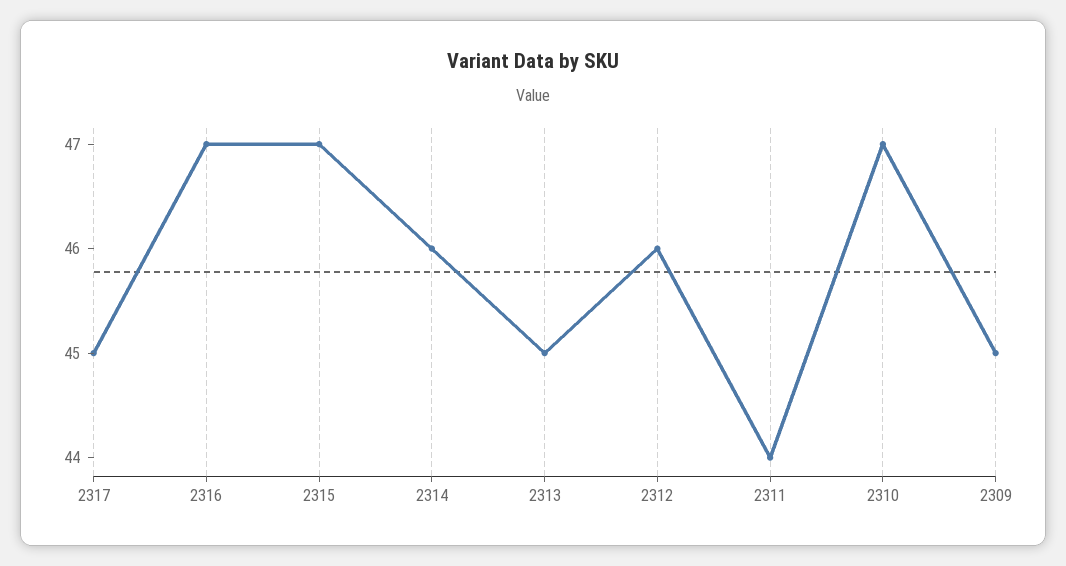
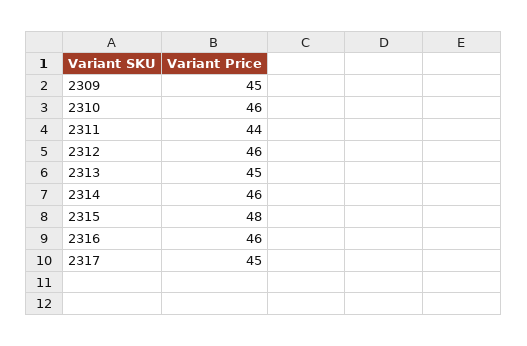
2316: 47 -> 46
2315: 47 -> 48
2310: 47 -> 46

